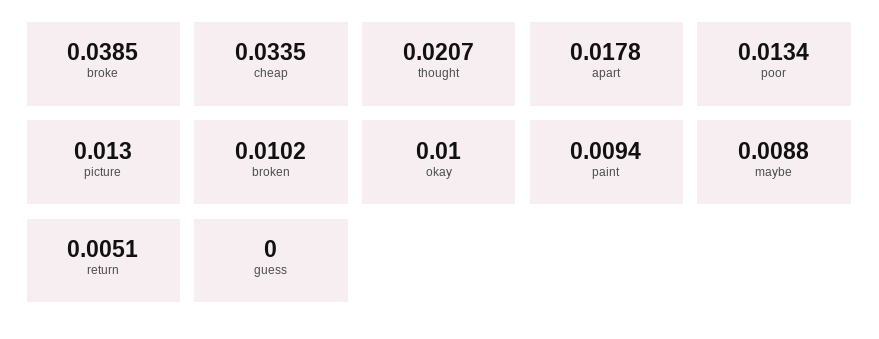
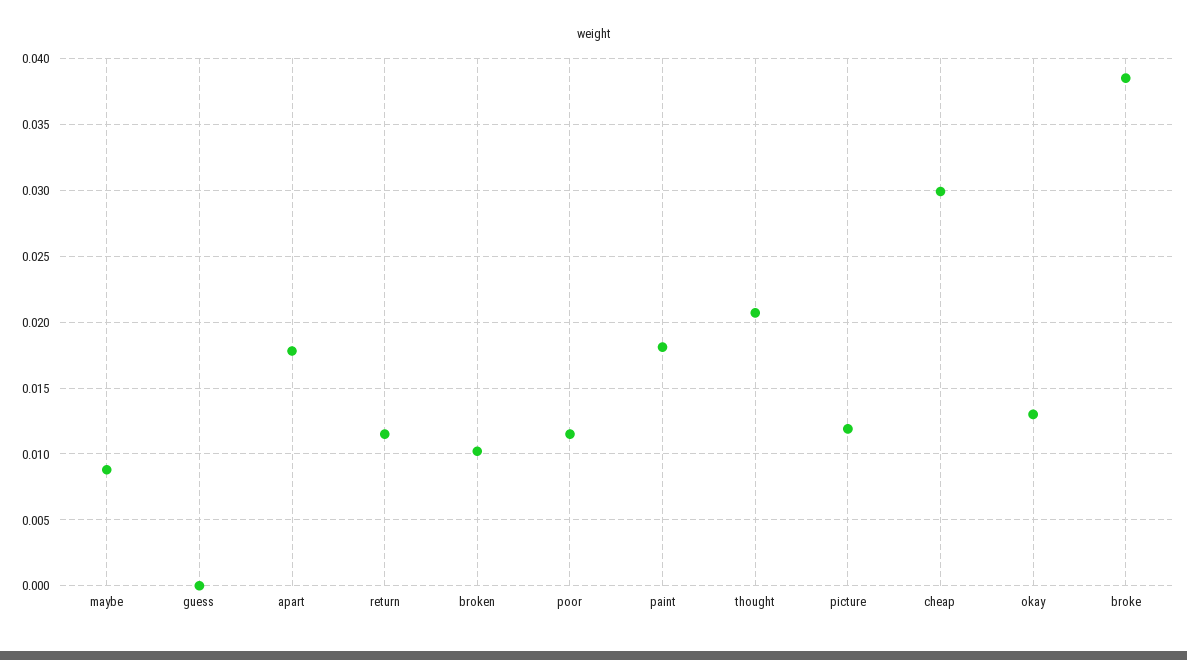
cheap: 0.0335 -> 0.03
poor: 0.0134 -> 0.0115
picture: 0.013 -> 0.012
okay: 0.01 -> 0.013
paint: 0.0094 -> 0.018
return: 0.0051 -> 0.0115

